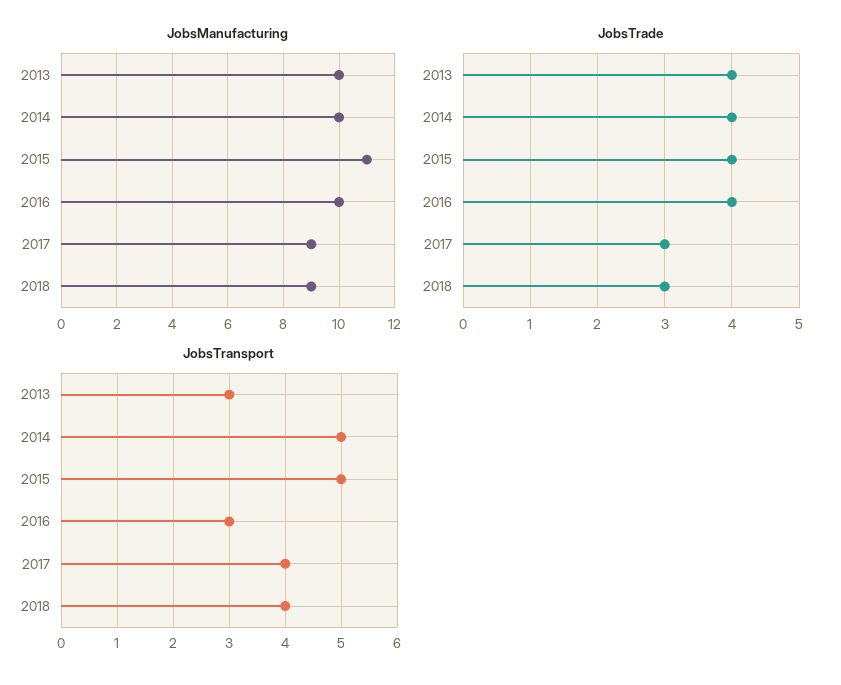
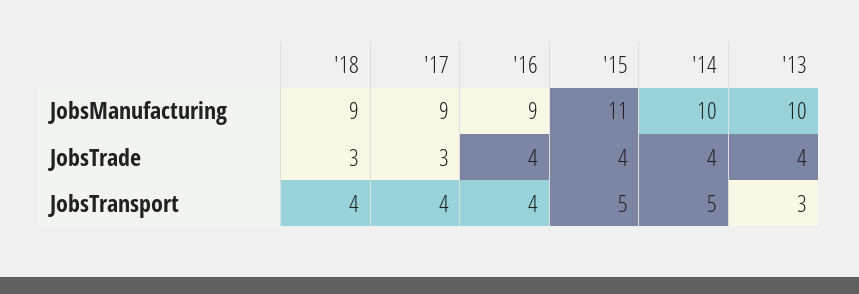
JobsManufacturing, 2016: 10 -> 9
JobsTransport, 2016: 3 -> 4

